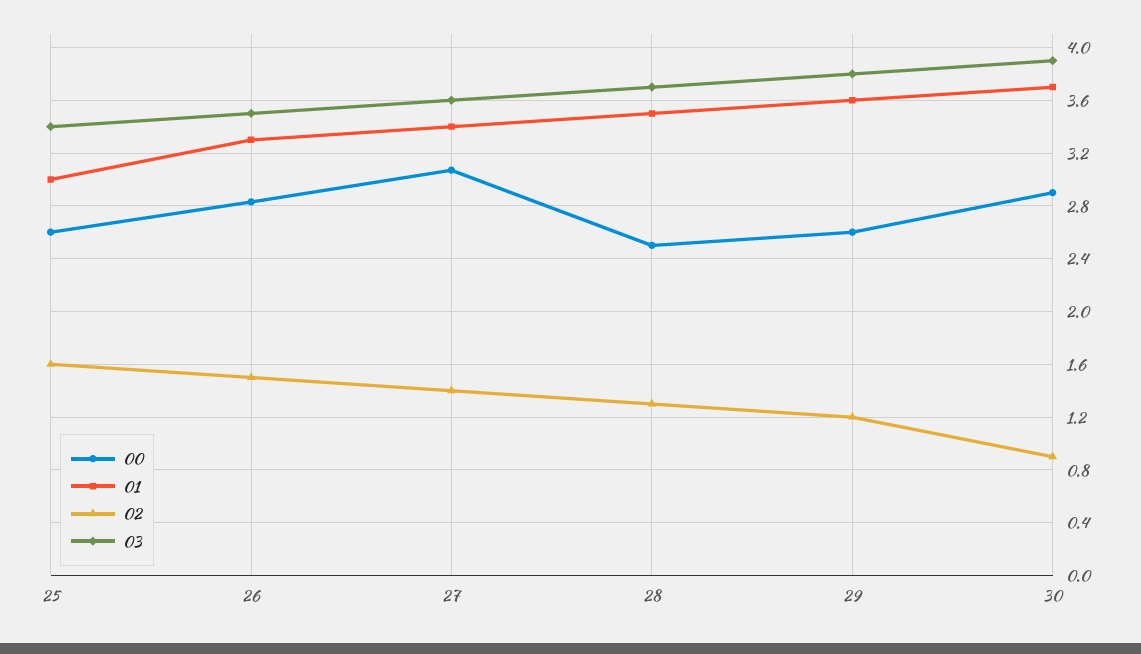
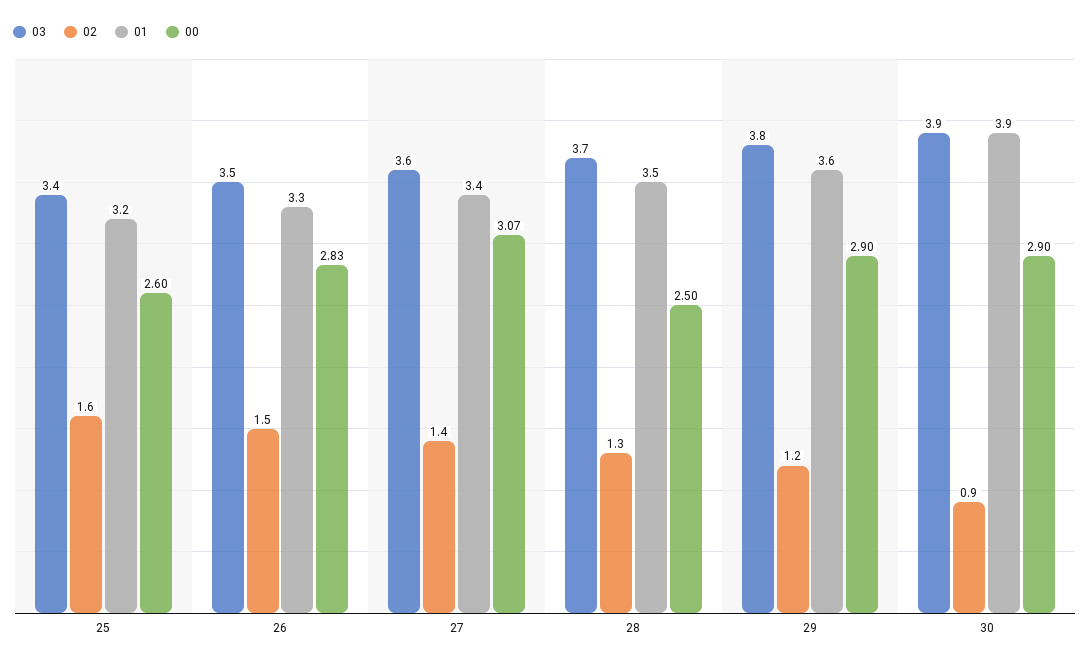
01, 25: 3 -> 3.2
00, 29: 2.6 -> 2.9
01, 30: 3.7 -> 3.9

